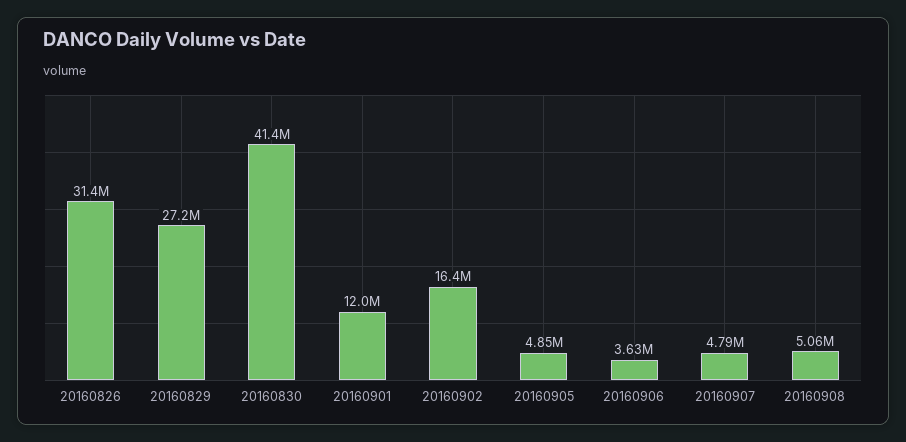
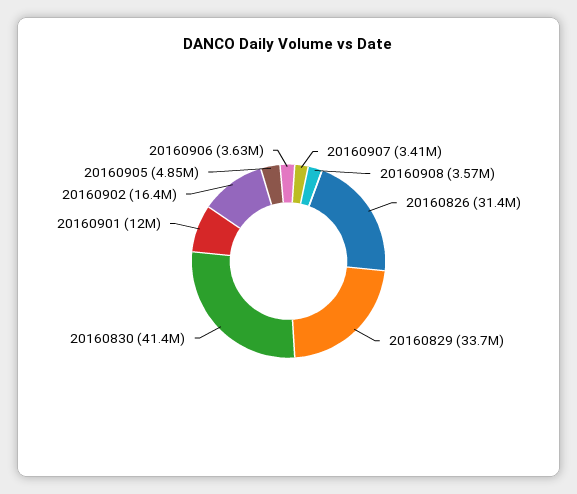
20160829: 27200000 -> 33700000
20160907: 4790000 -> 3410000
20160908: 5060000 -> 3570000

